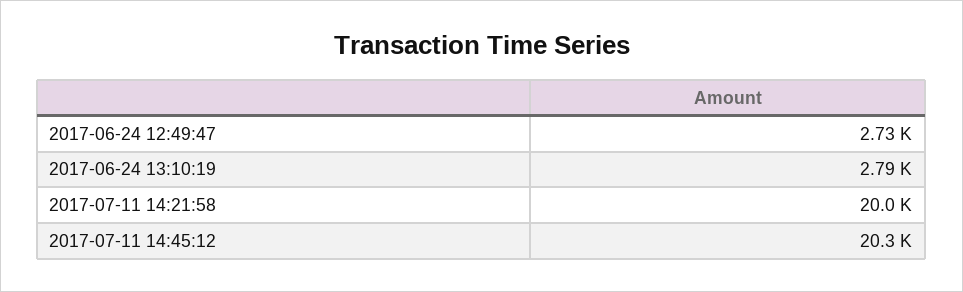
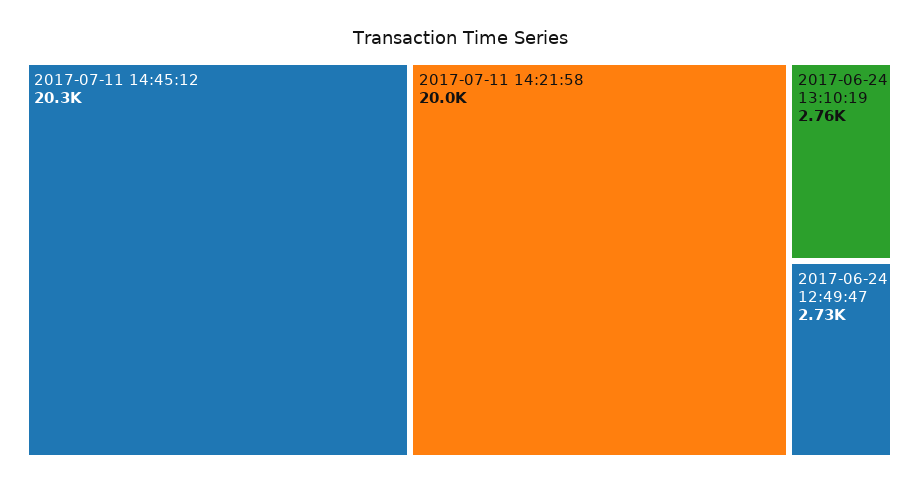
2017-06-24 13:10:19: 2790 -> 2760

